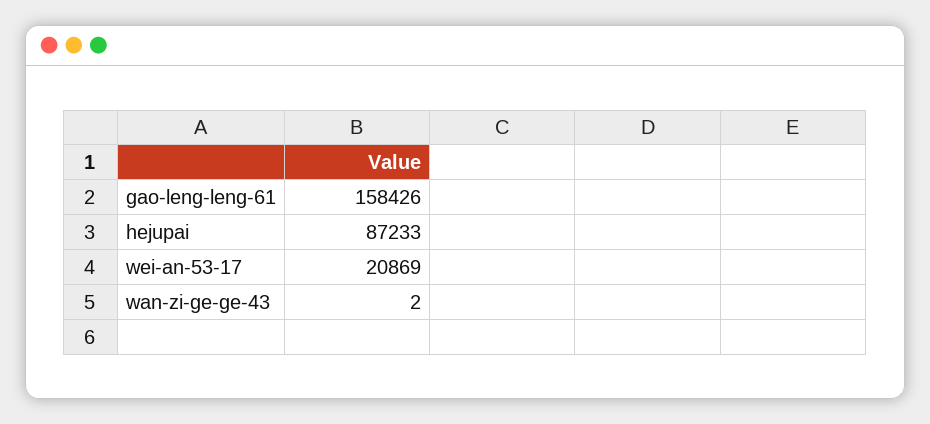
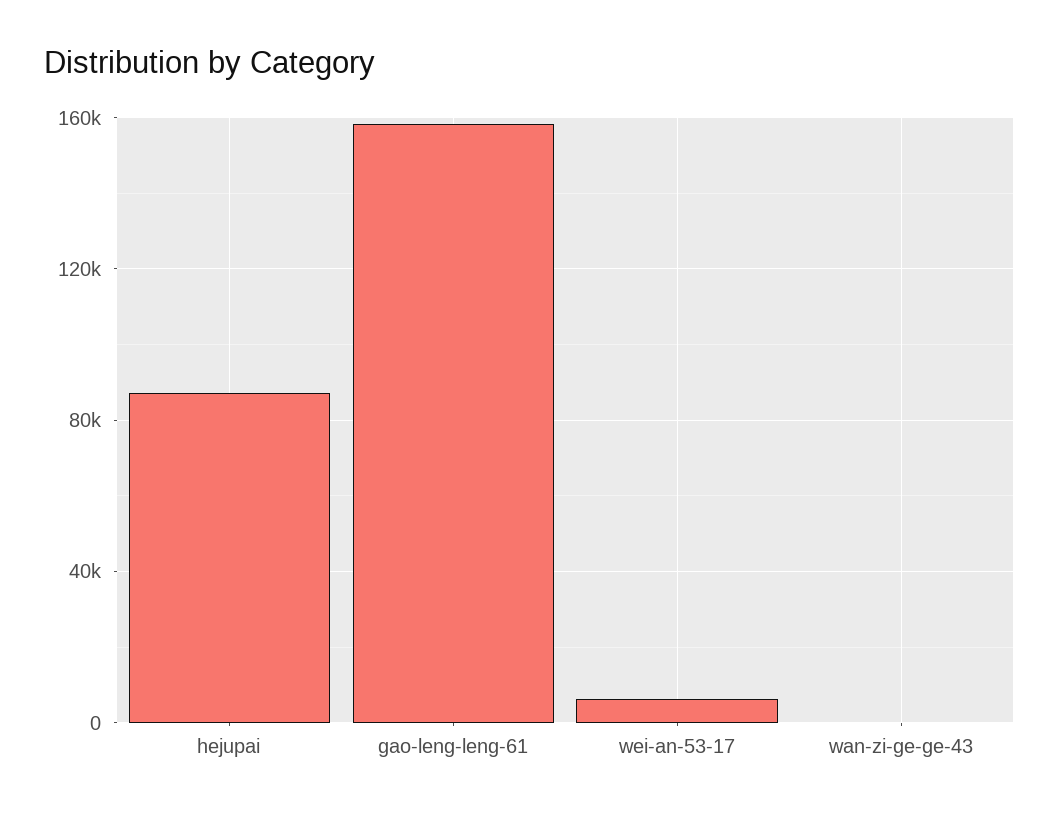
wei-an-53-17: 20869 -> 5000

